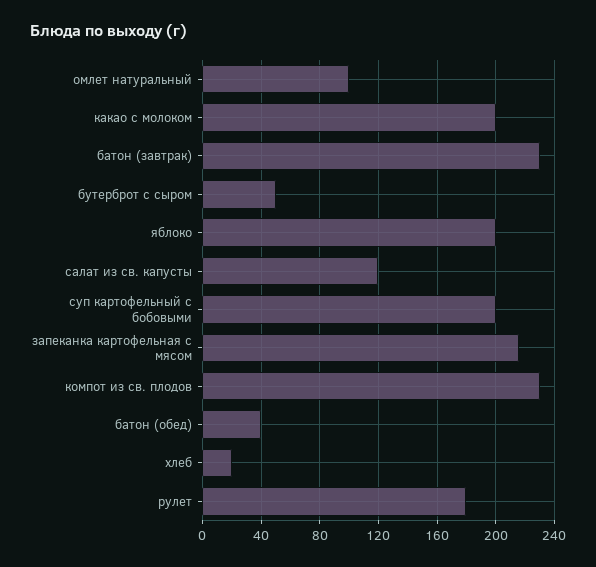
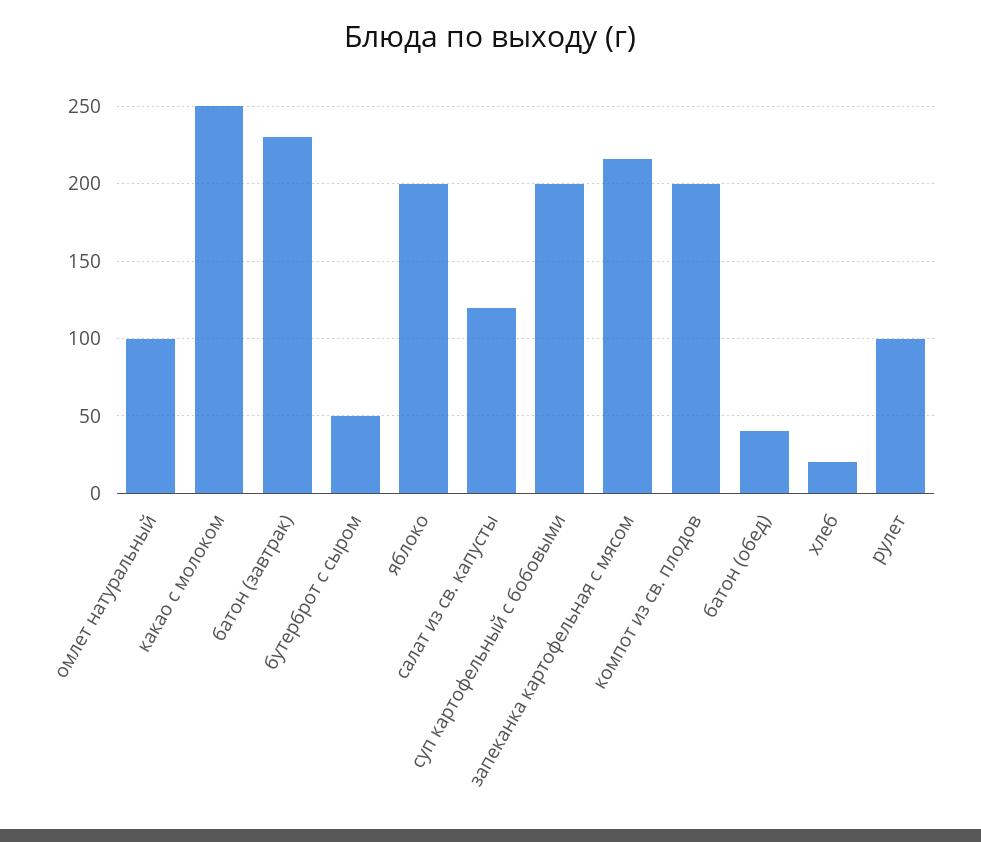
какао с молоком: 200 -> 250
компот из св. плодов: 230 -> 200
рулет: 180 -> 100

